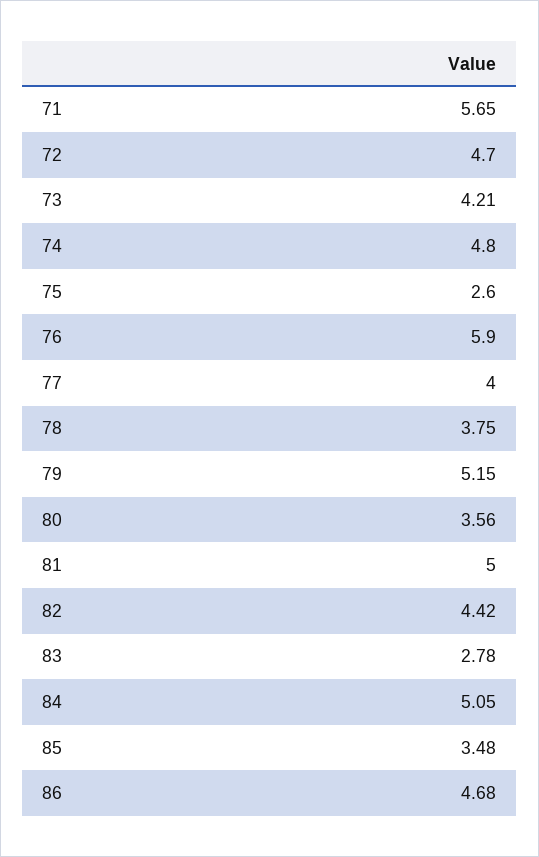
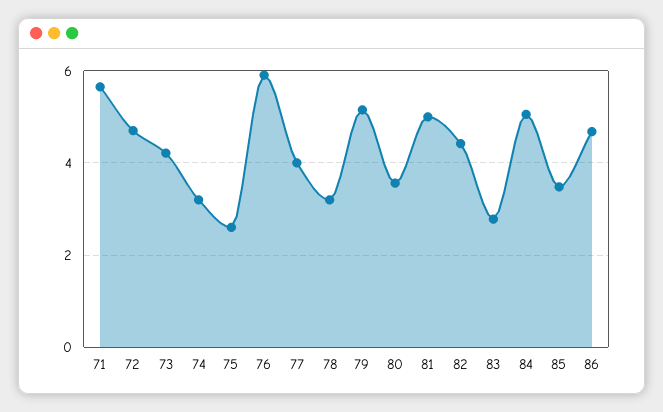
74: 4.8 -> 3.2
78: 3.75 -> 3.2

